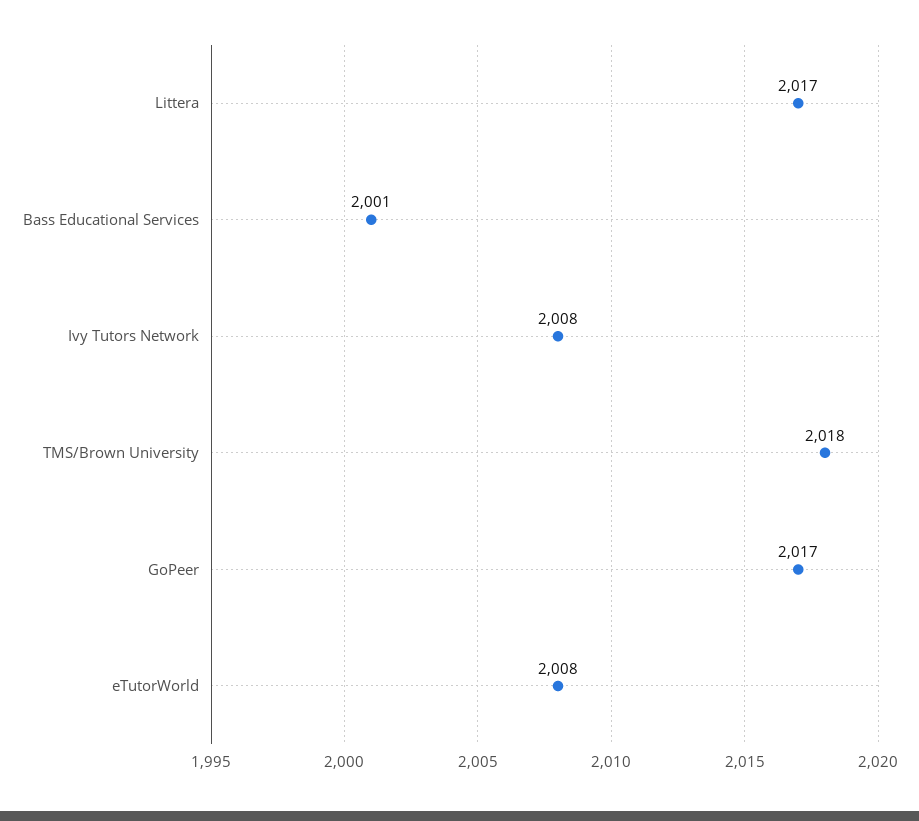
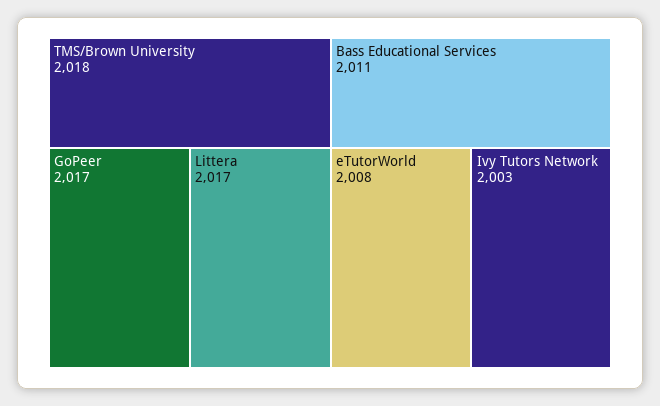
Bass Educational Services: 2001 -> 2011
Ivy Tutors Network: 2008 -> 2003

